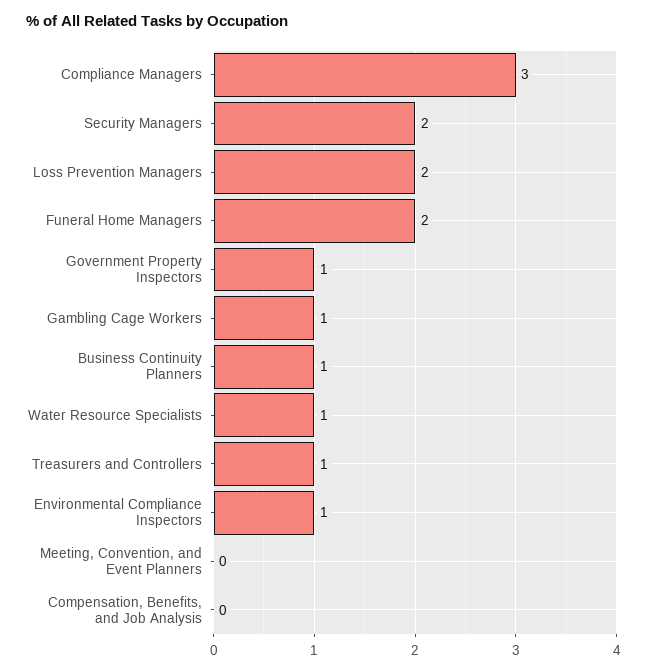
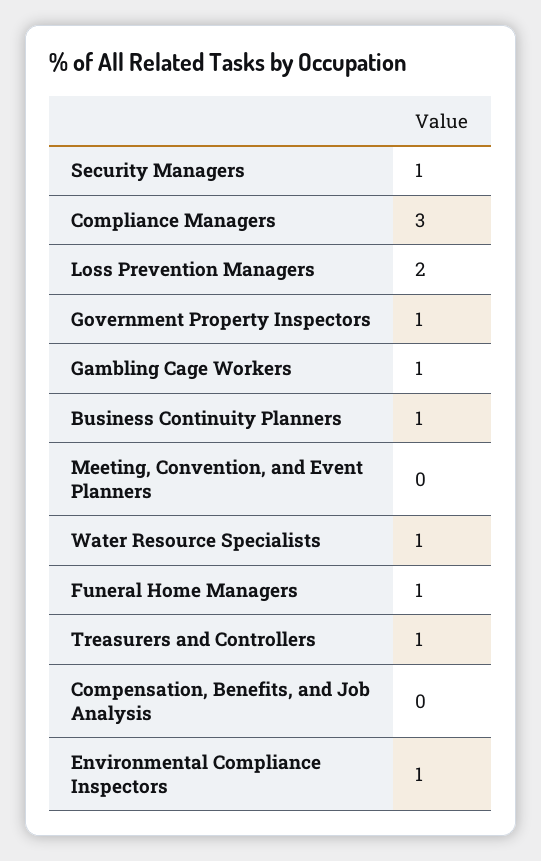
Security Managers: 2 -> 1
Funeral Home Managers: 2 -> 1

